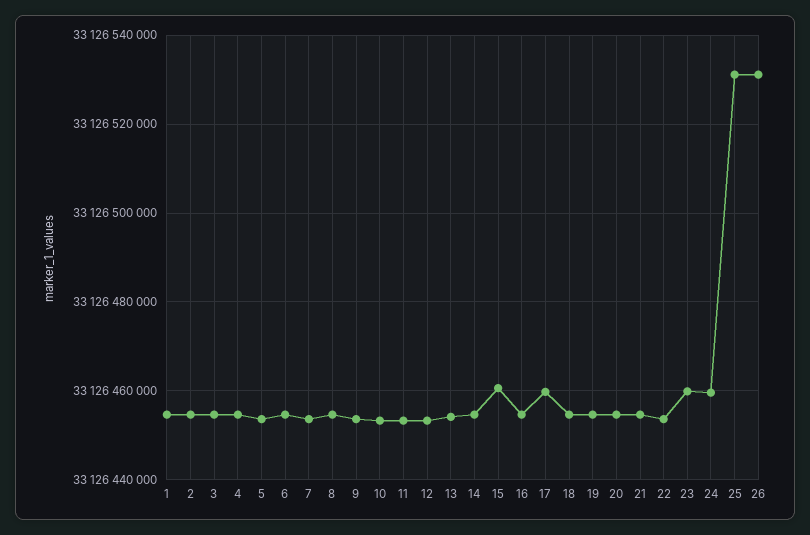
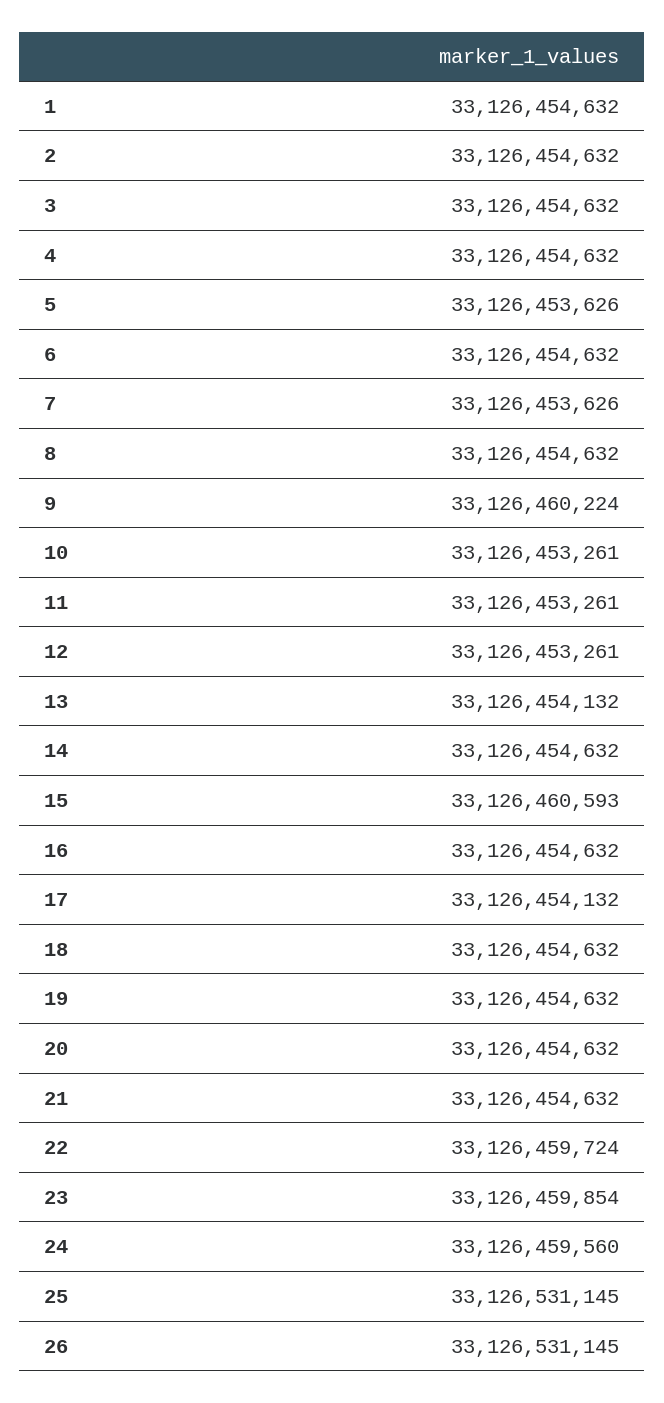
9: 33126454000 -> 33126460224
17: 33126460000 -> 33126454132
22: 33126454000 -> 33126459724

